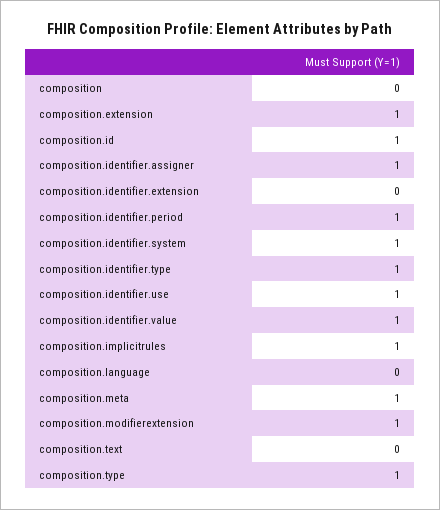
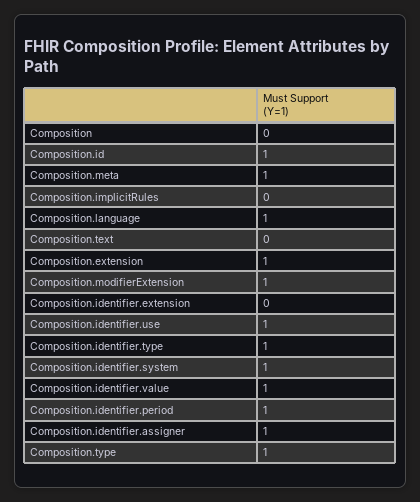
composition.implicitrules: 1 -> 0
composition.language: 0 -> 1

